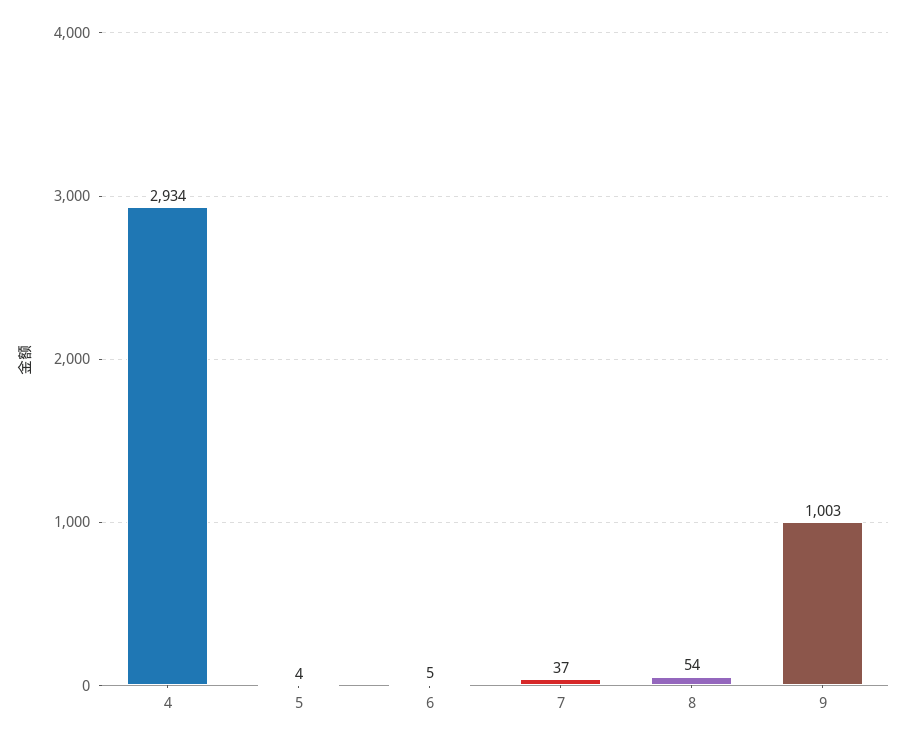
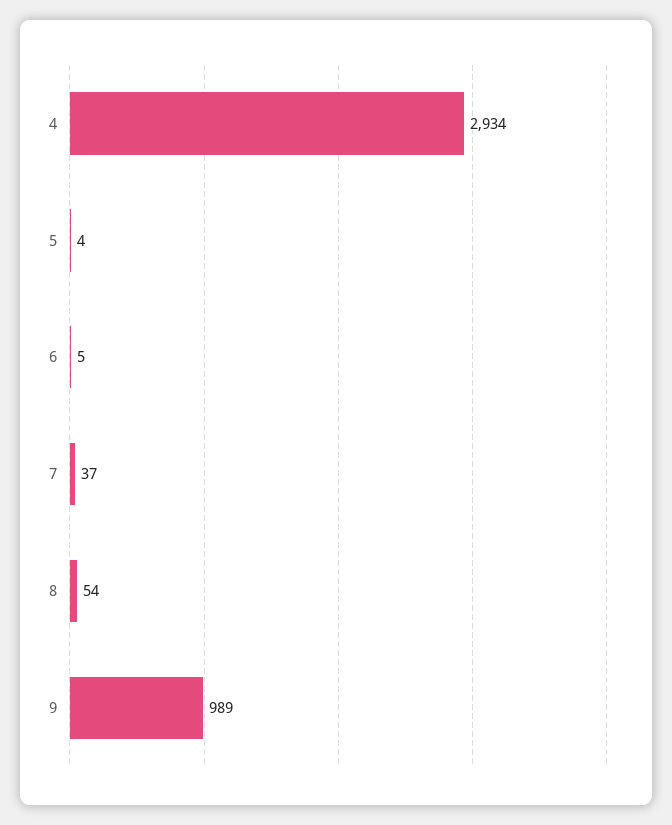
9: 1003 -> 989

